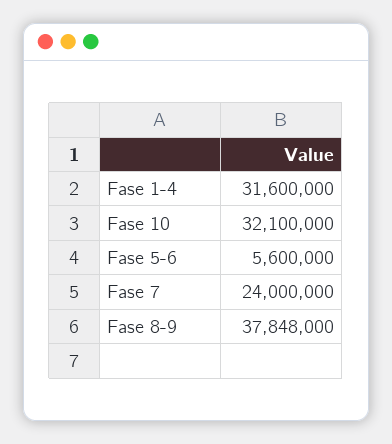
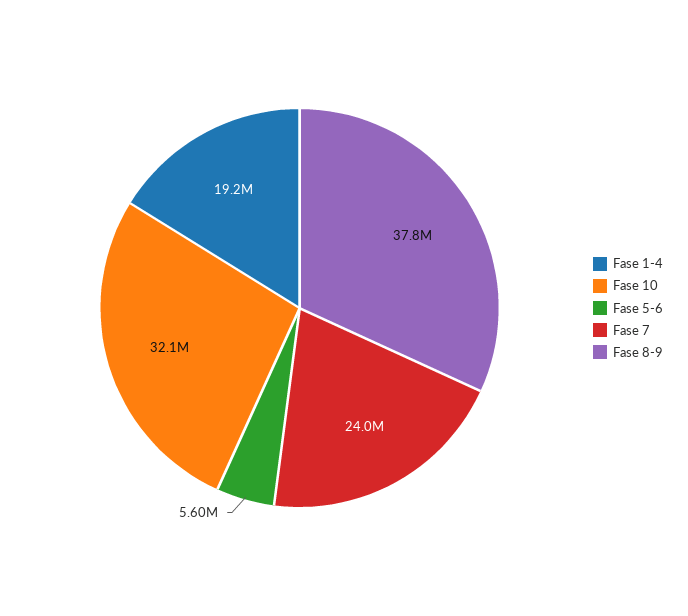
Fase 1-4: 31600000 -> 19200000

